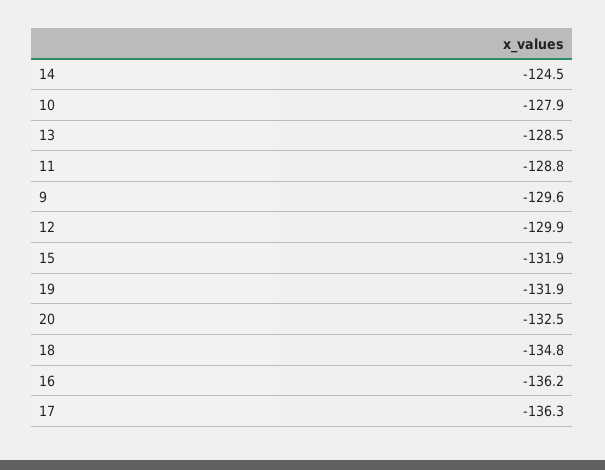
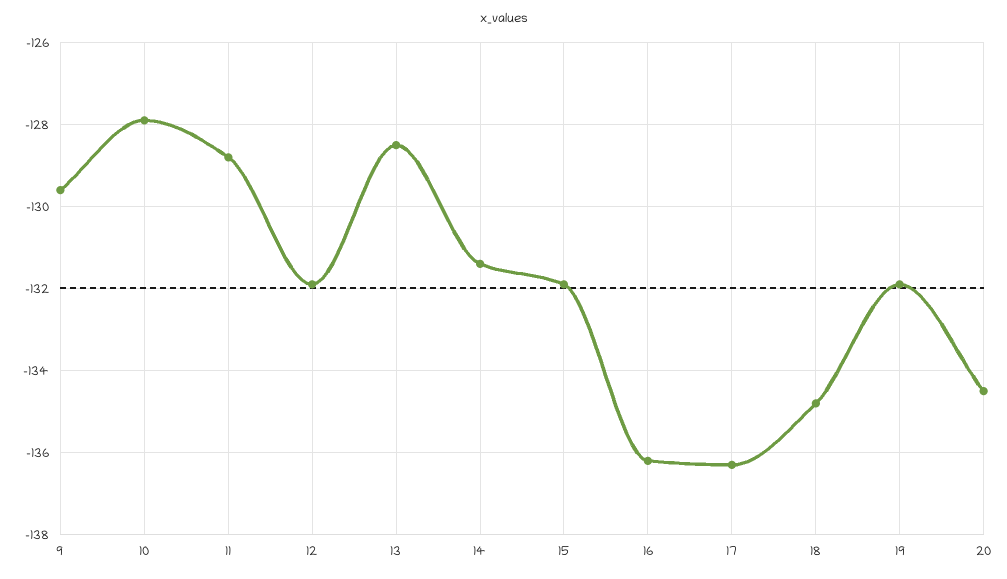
14: -124.5 -> -131.5
12: -129.9 -> -132
20: -132.5 -> -134.5

